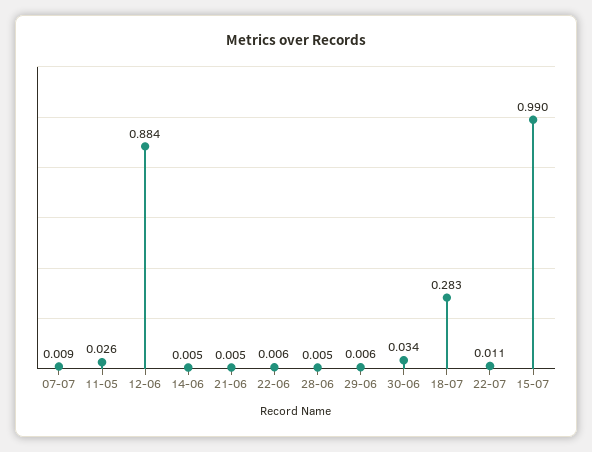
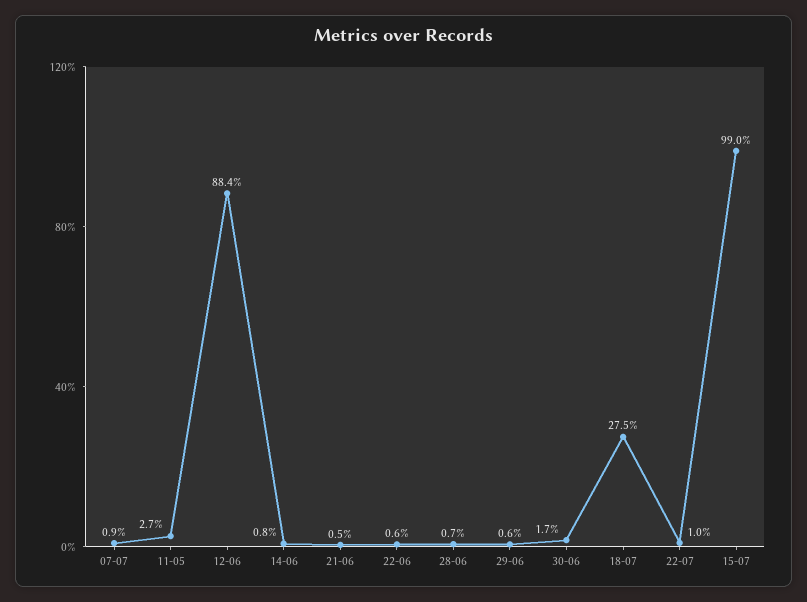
11-05: 0.026 -> 0.027
14-06: 0.005 -> 0.008
28-06: 0.005 -> 0.007
30-06: 0.034 -> 0.017
18-07: 0.283 -> 0.275
22-07: 0.011 -> 0.01

